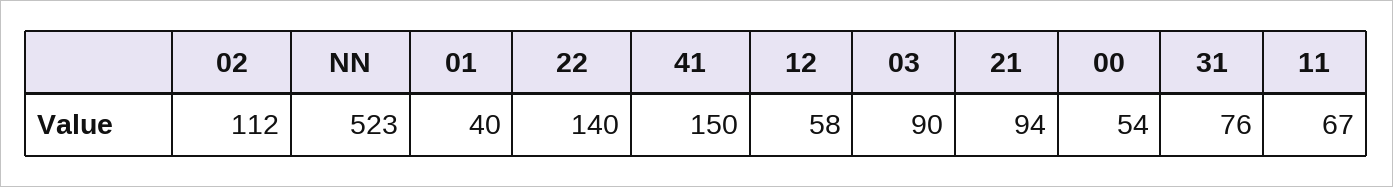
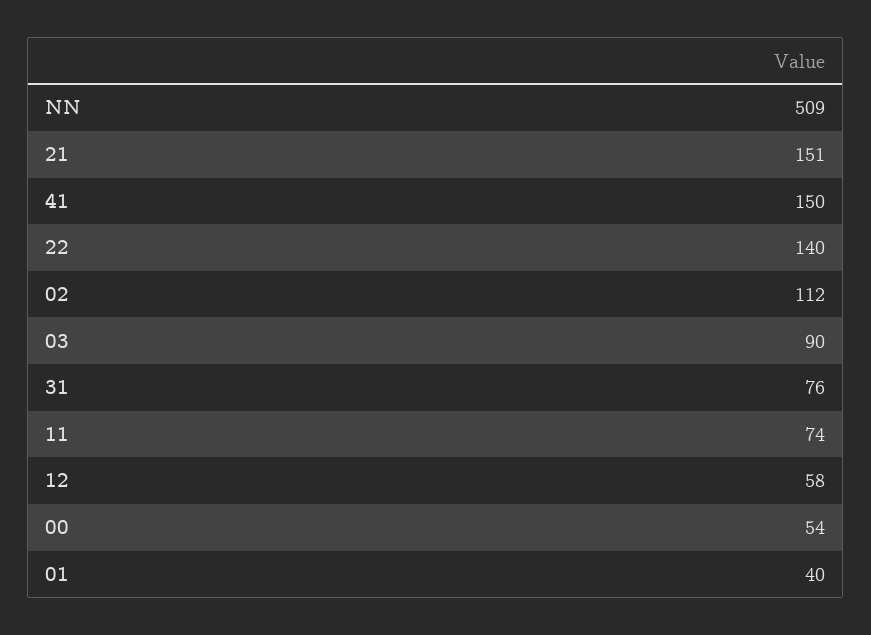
NN: 523 -> 509
21: 94 -> 151
11: 67 -> 74

